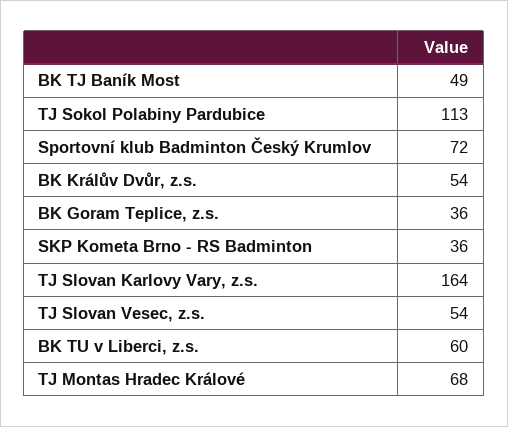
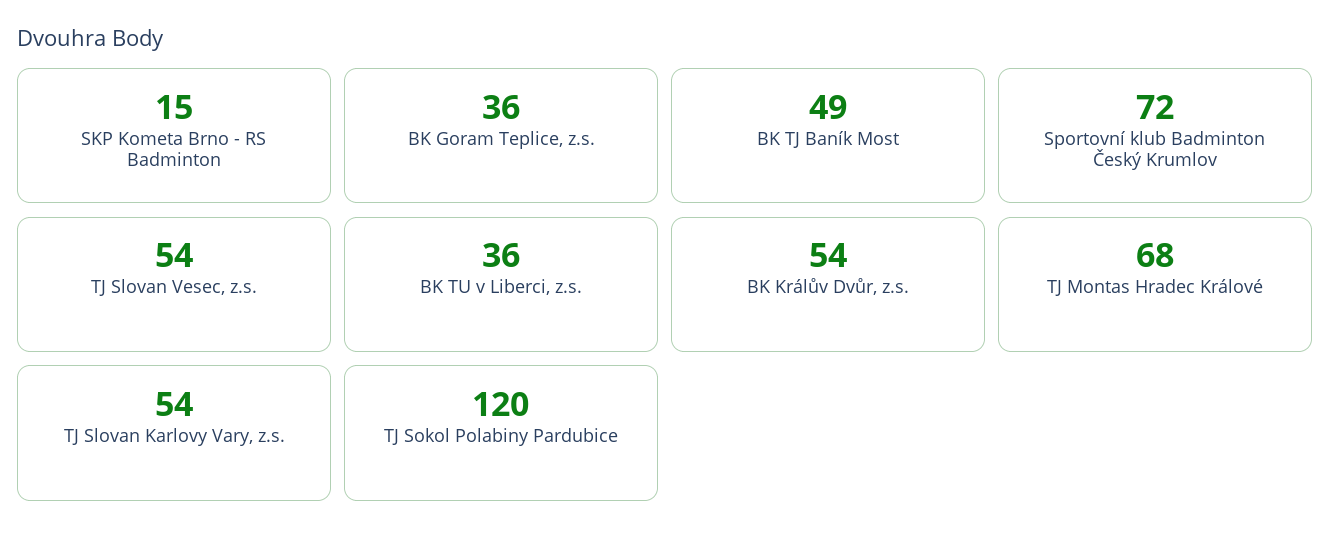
TJ Sokol Polabiny Pardubice: 113 -> 120
SKP Kometa Brno - RS Badminton: 36 -> 15
TJ Slovan Karlovy Vary, z.s.: 164 -> 54
BK TU v Liberci, z.s.: 60 -> 36

